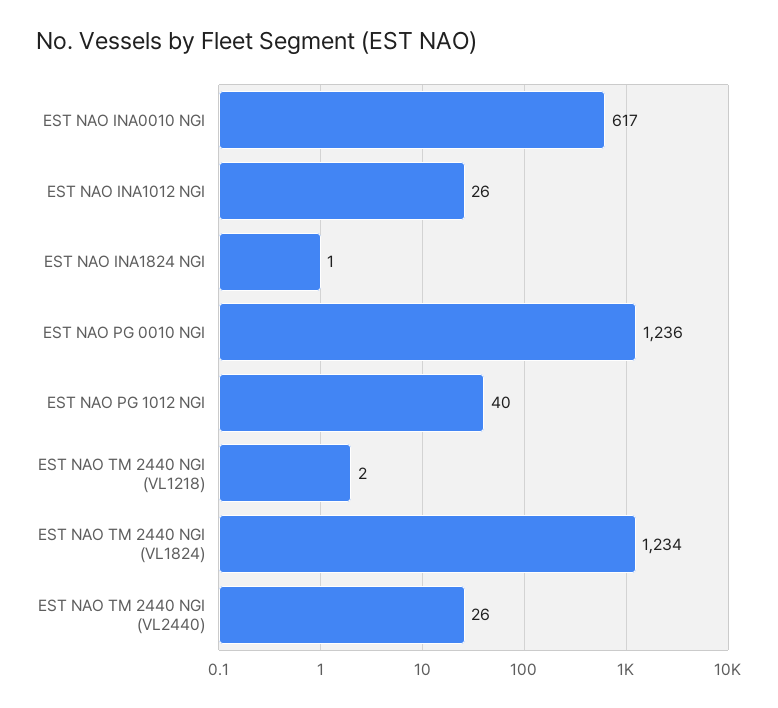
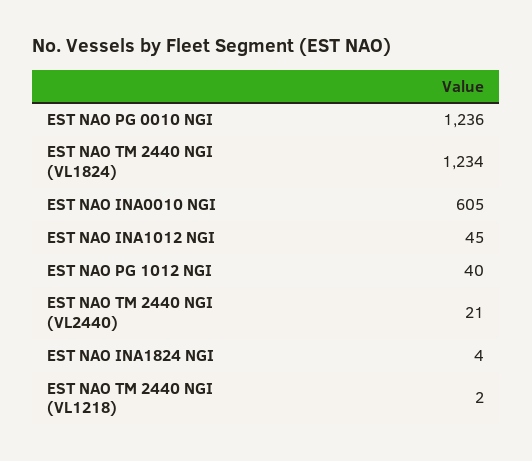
EST NAO INA0010 NGI: 617 -> 605
EST NAO INA1012 NGI: 26 -> 45
EST NAO INA1824 NGI: 1 -> 4
EST NAO TM 2440 NGI (VL2440): 26 -> 21

